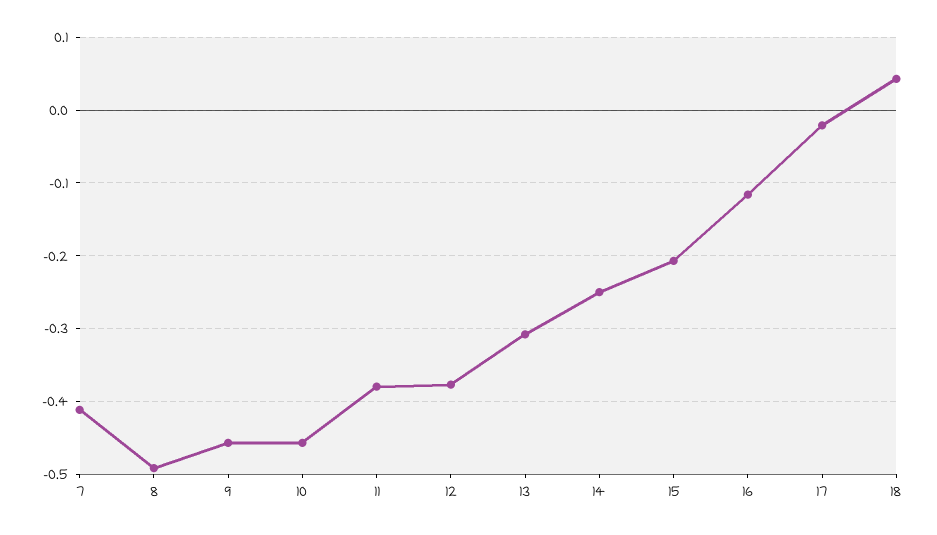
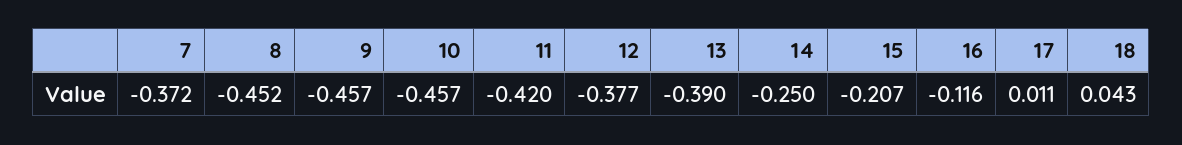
7: -0.41 -> -0.372
8: -0.49 -> -0.452
11: -0.38 -> -0.42
13: -0.31 -> -0.39
17: -0.02 -> 0.011

